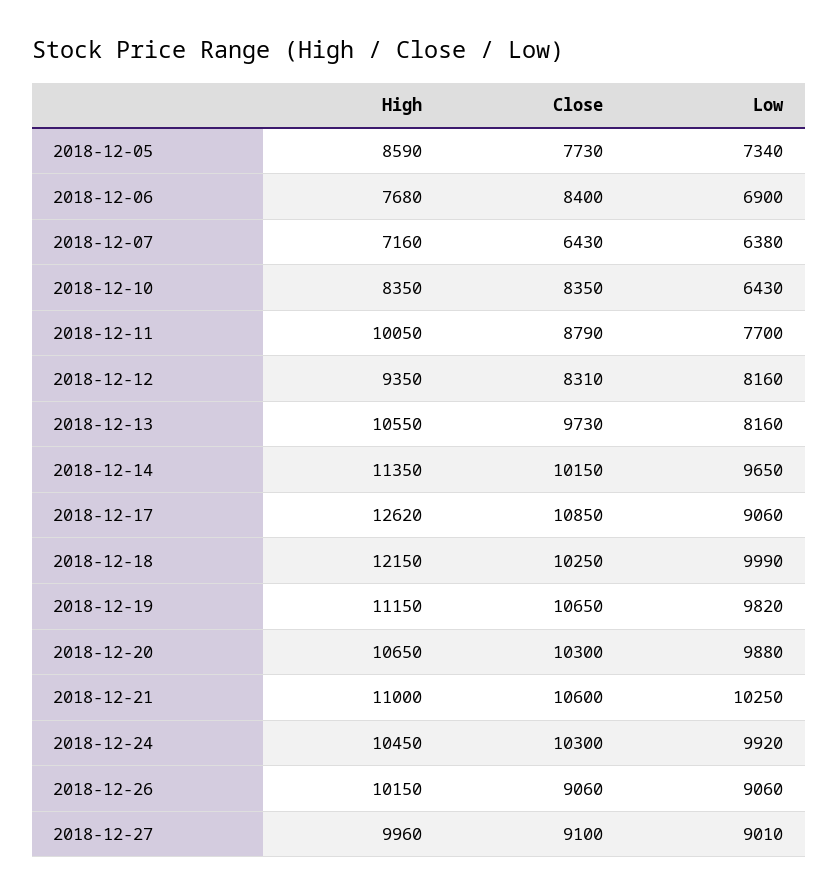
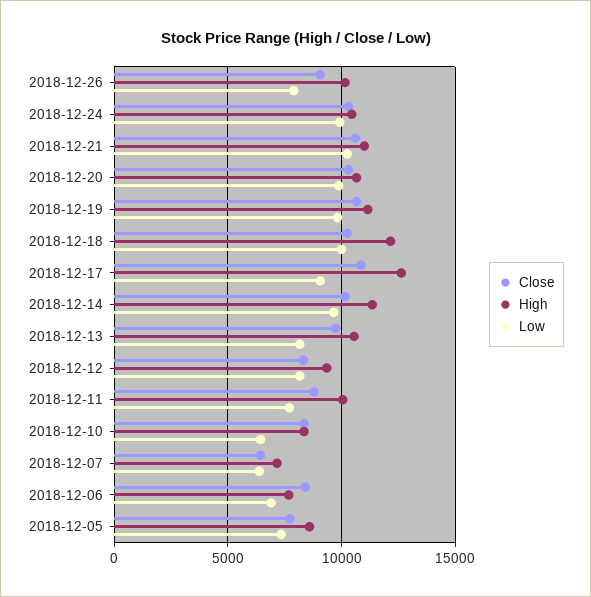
Low, 2018-12-26: 9060 -> 8000
High, 2018-12-27: 9960 -> none
Close, 2018-12-27: 9100 -> none
Low, 2018-12-27: 9010 -> none

